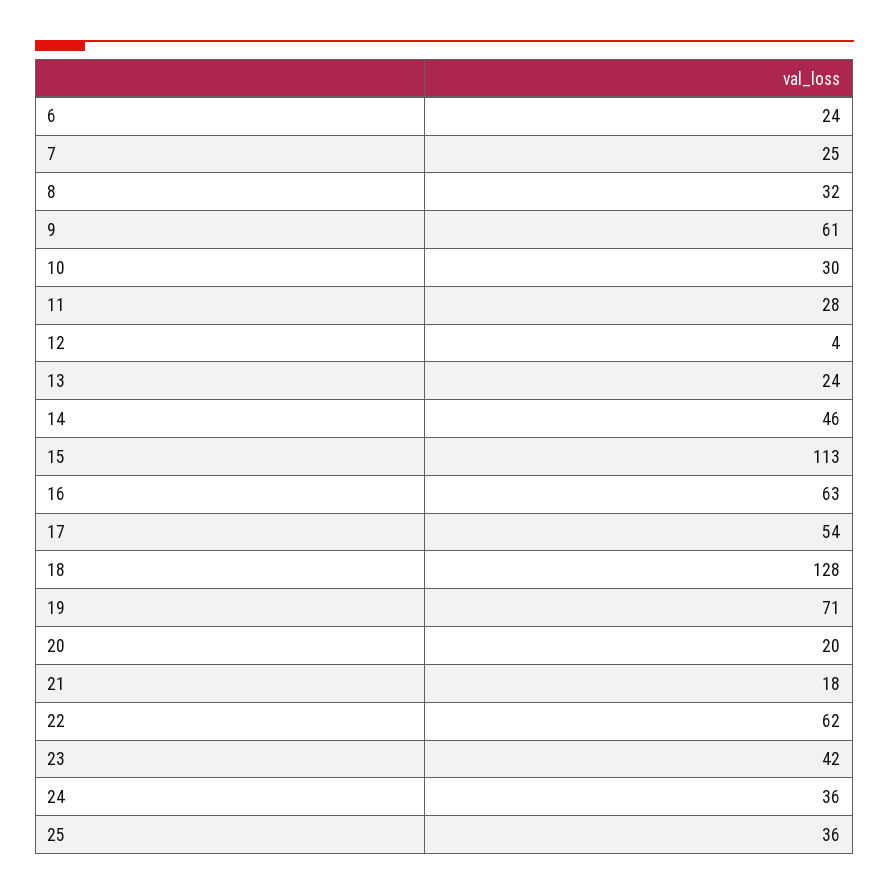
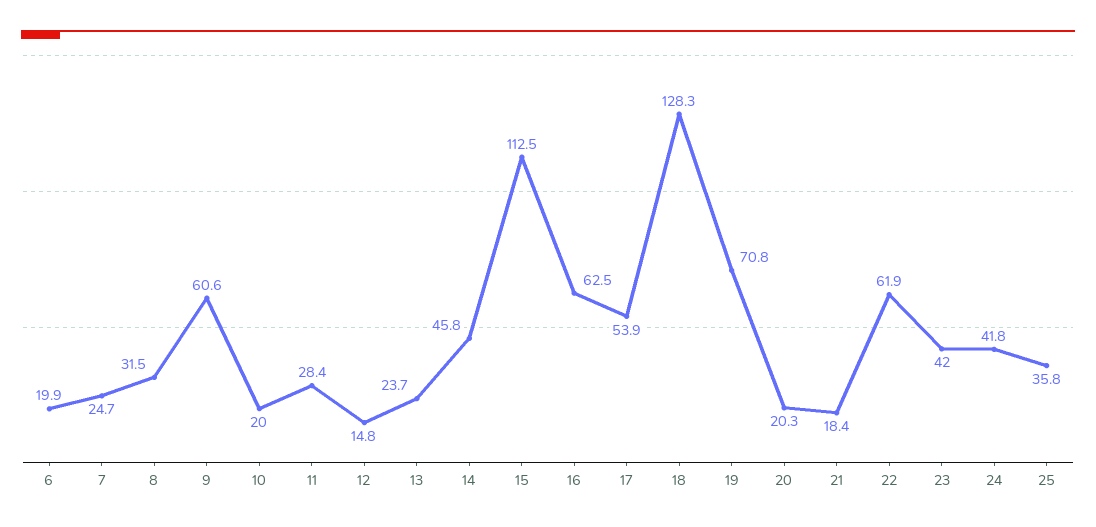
6: 24 -> 19.9
10: 30 -> 20
12: 4 -> 14.8
24: 36 -> 41.8

